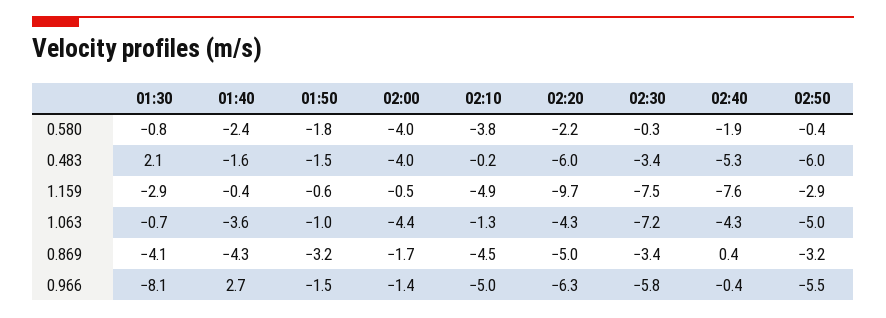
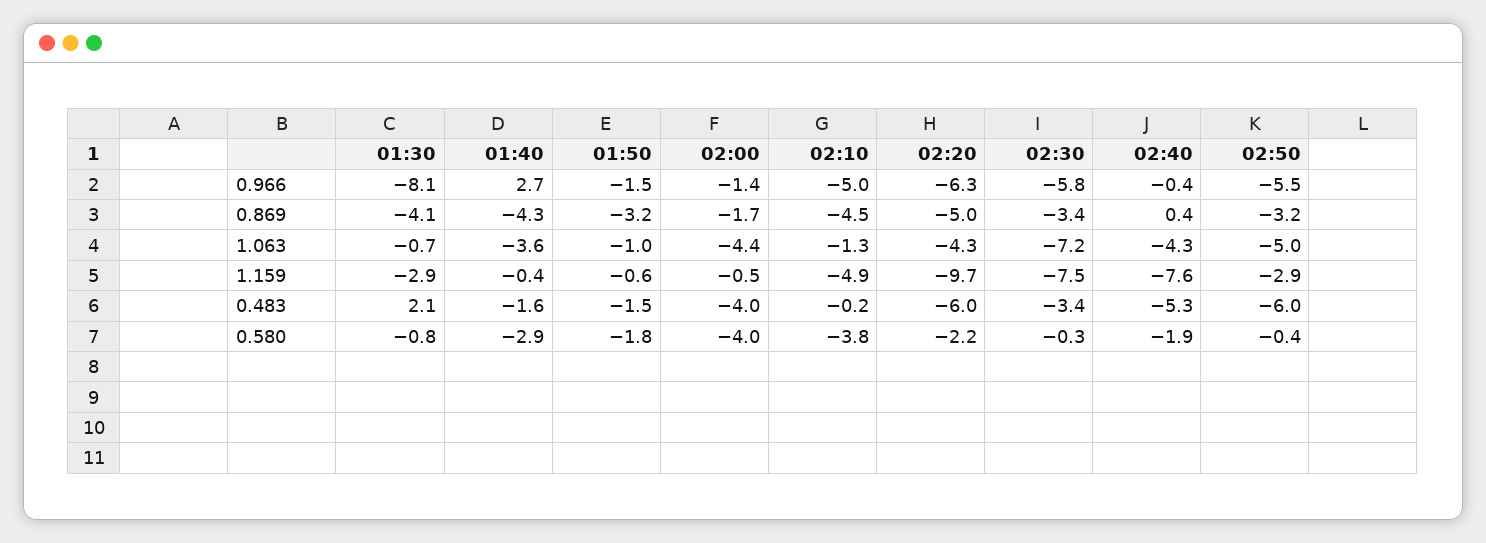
01:40, 0.580: -2.4 -> -2.9

